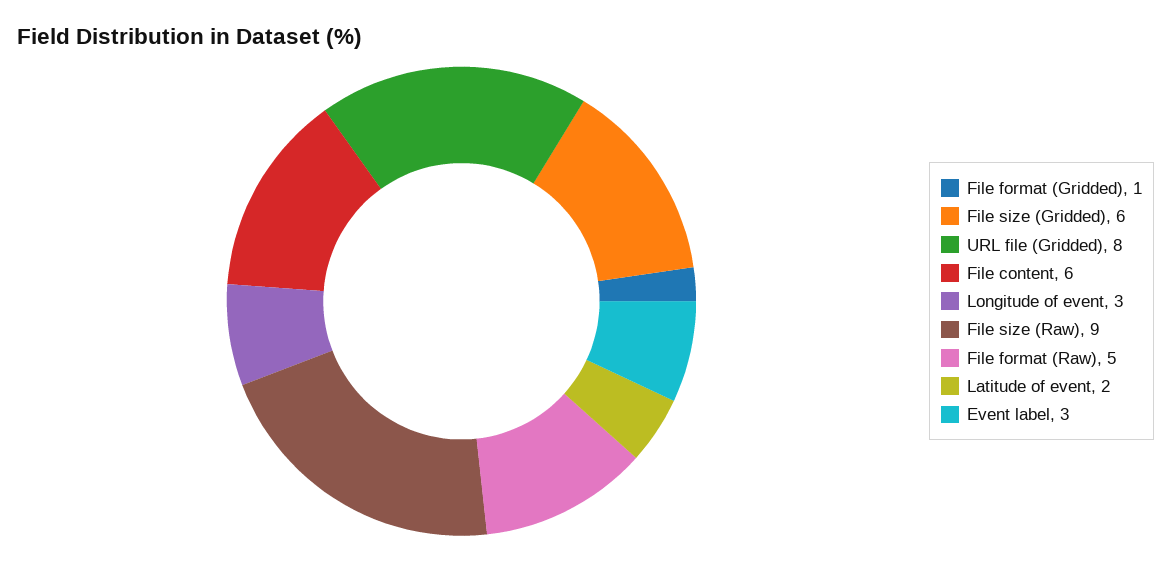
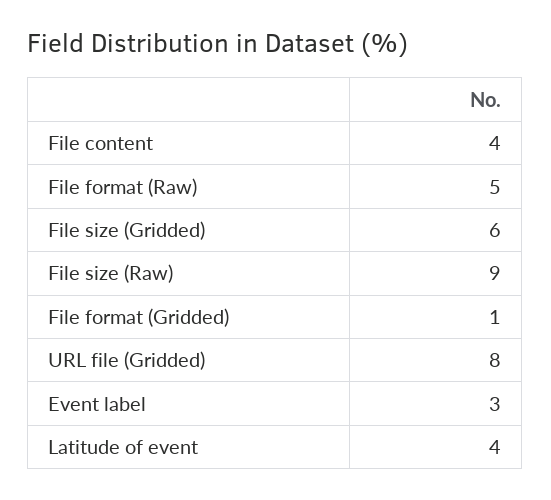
File content: 6 -> 4
Longitude of event: 3 -> none
Latitude of event: 2 -> 4

